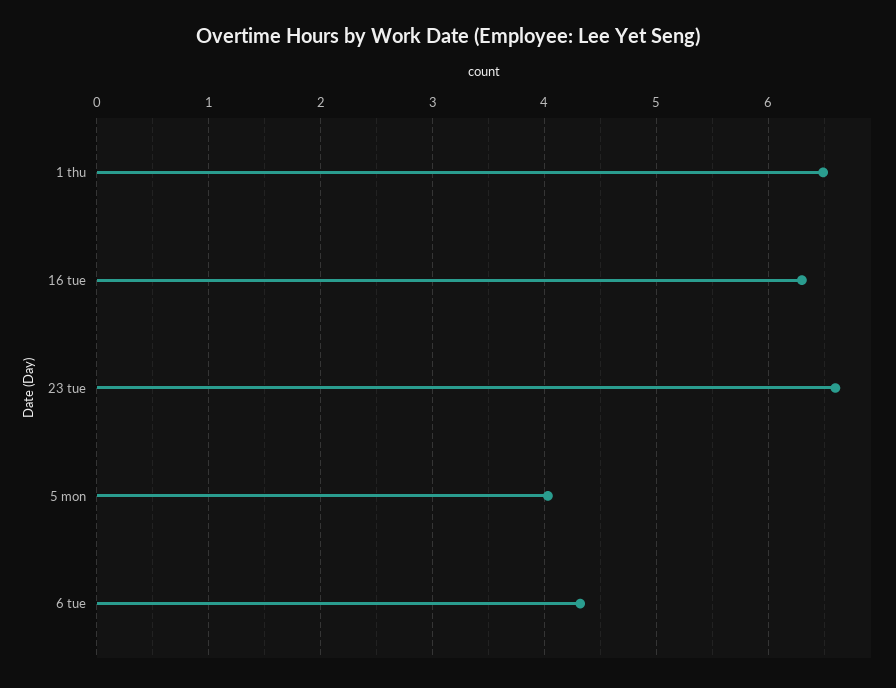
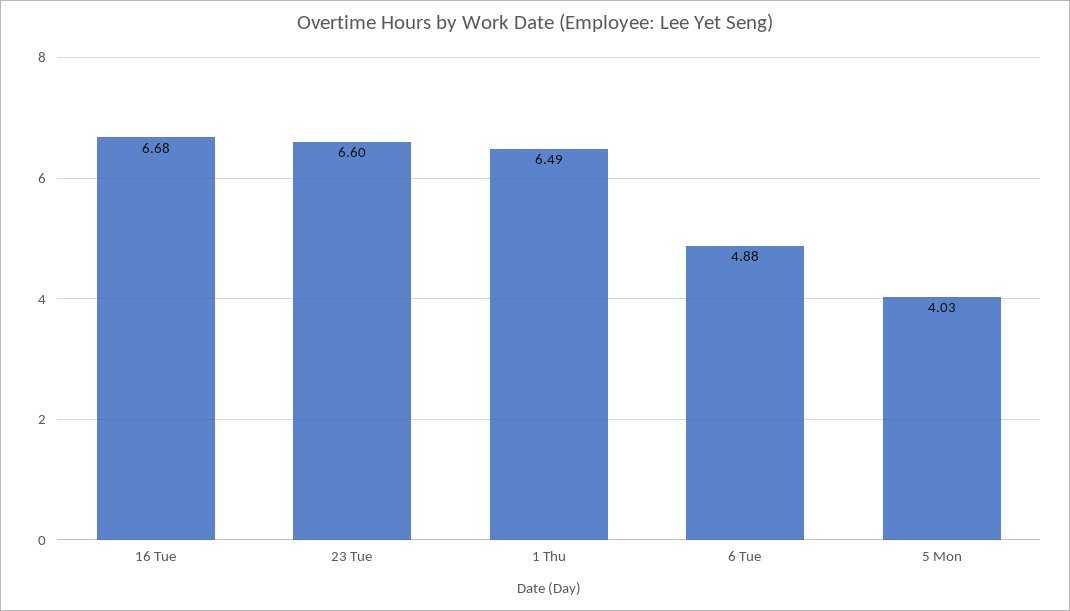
16 tue: 6.3 -> 6.68
6 tue: 4.3 -> 4.88

